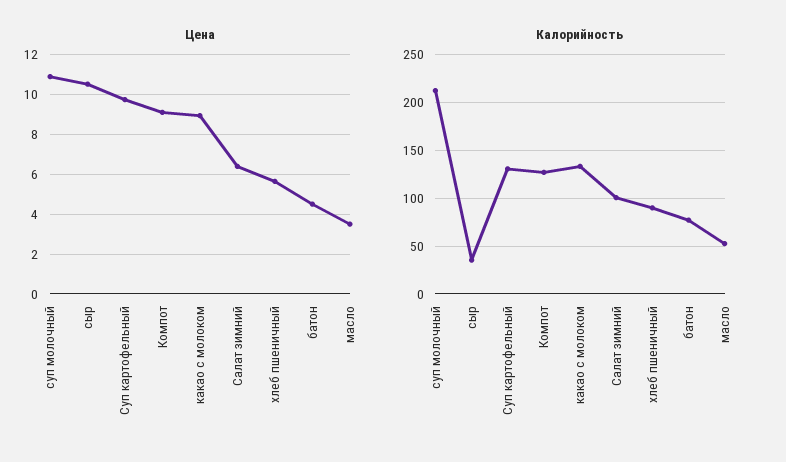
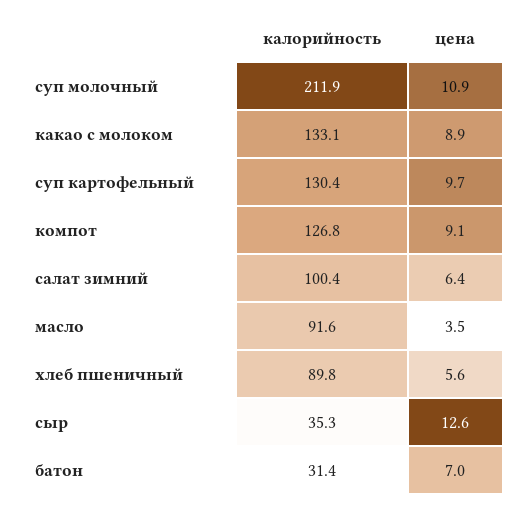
Цена, сыр: 10.5 -> 12.6
Цена, батон: 4.5 -> 7
Калорийность, батон: 80 -> 31.4
Калорийность, масло: 50 -> 91.6

